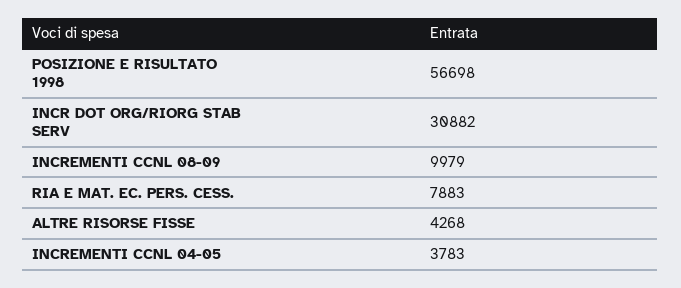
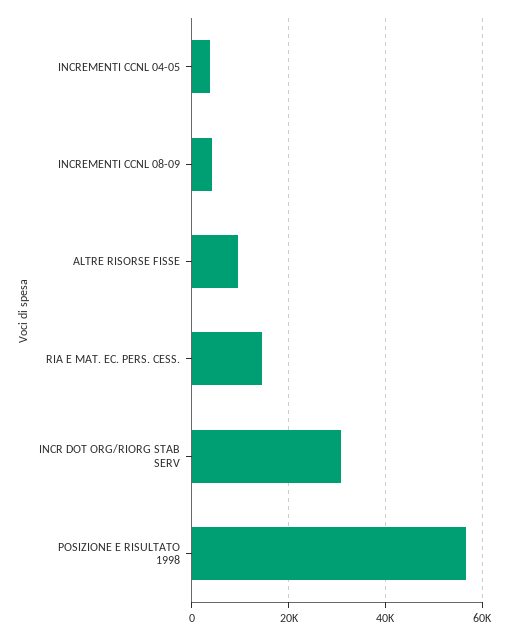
INCREMENTI CCNL 08-09: 9979 -> 4000
RIA E MAT. EC. PERS. CESS.: 7883 -> 14000
ALTRE RISORSE FISSE: 4268 -> 10000

